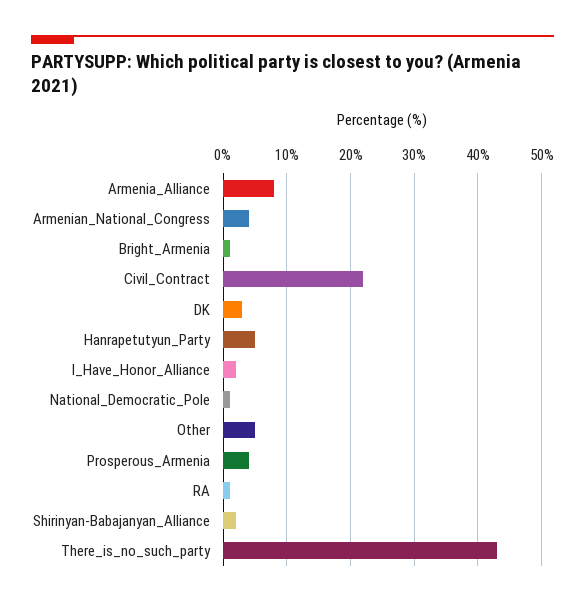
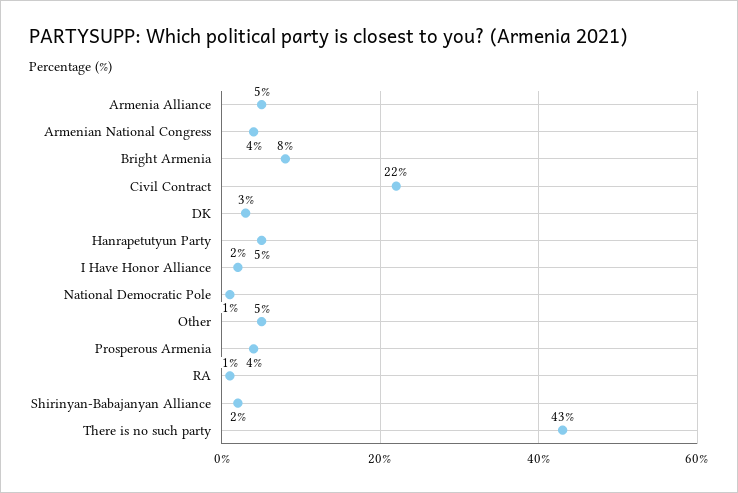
Armenia_Alliance: 8 -> 5
Bright_Armenia: 1 -> 8

